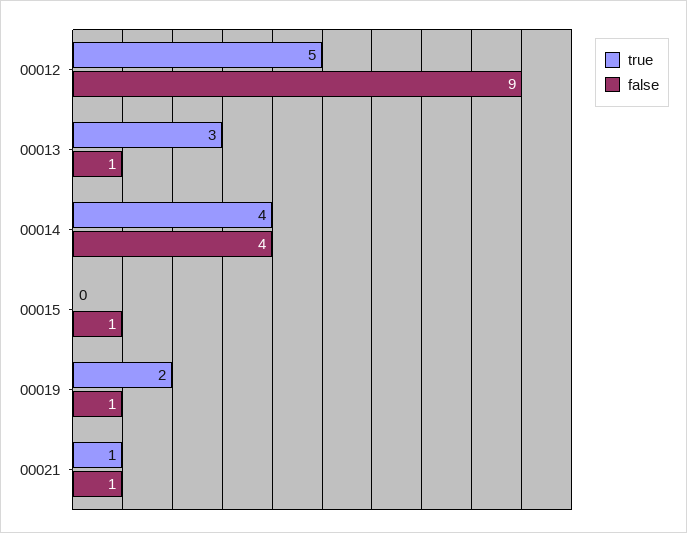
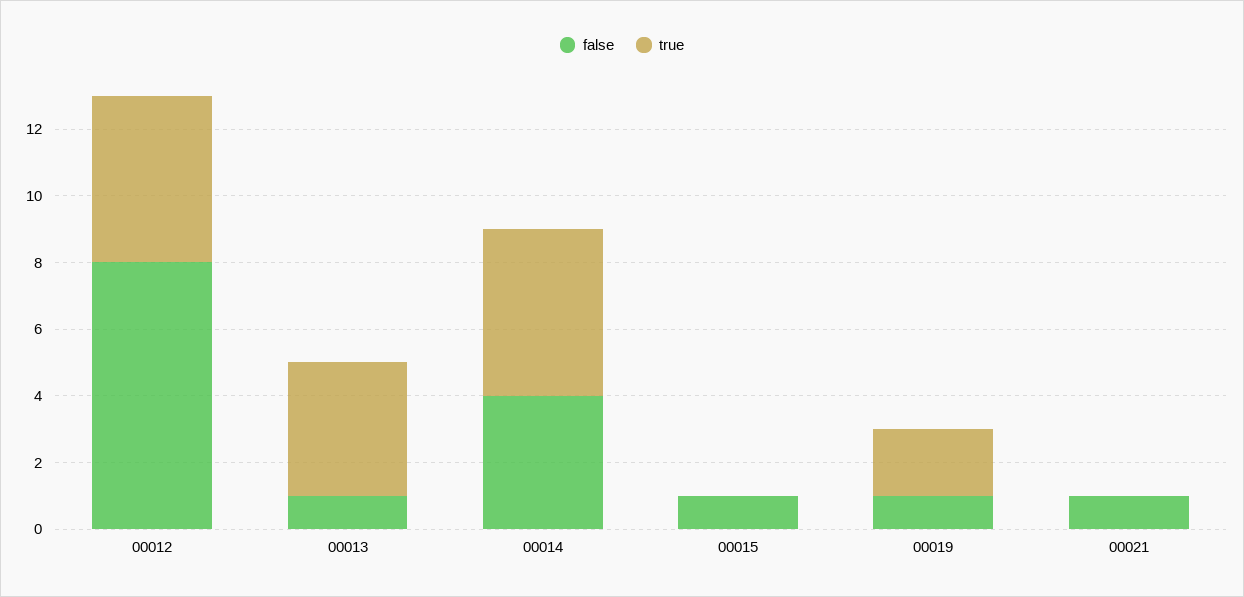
false, 00012: 9 -> 8
true, 00013: 3 -> 4
true, 00014: 4 -> 5
true, 00021: 1 -> 0

